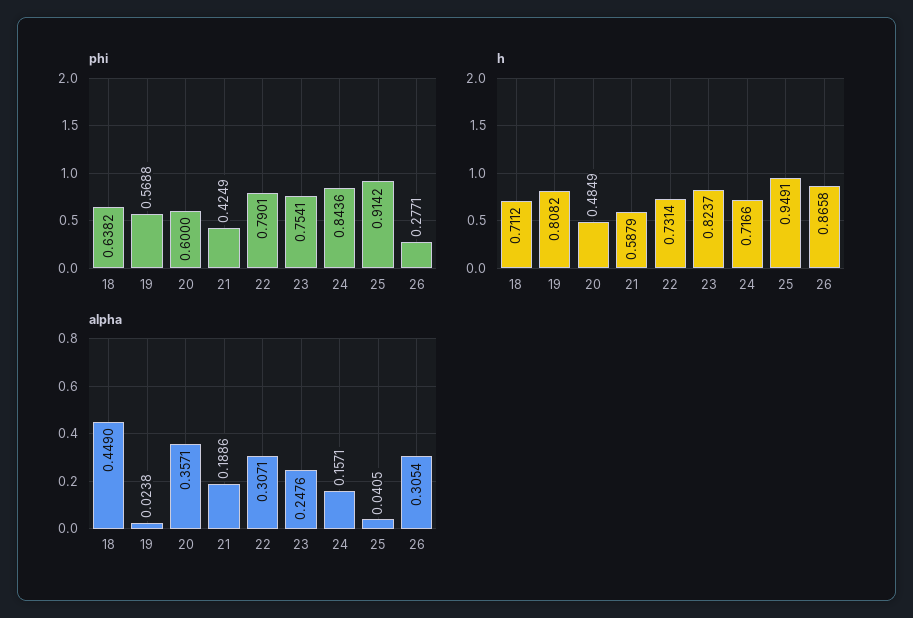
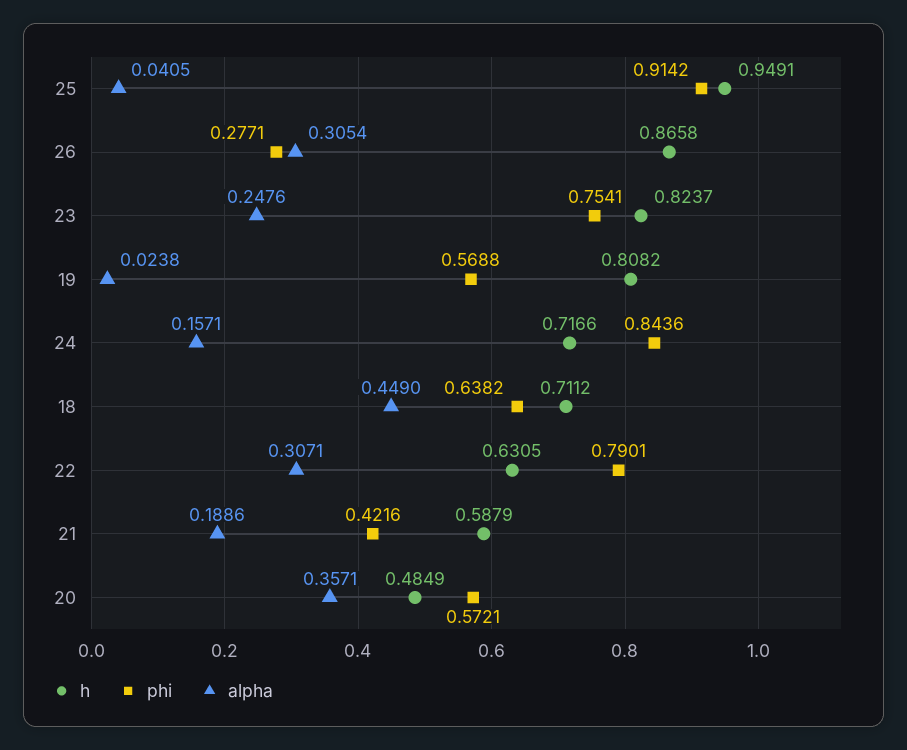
phi, 20: 0.6 -> 0.5721
phi, 21: 0.4249 -> 0.4216
h, 22: 0.7314 -> 0.6305

